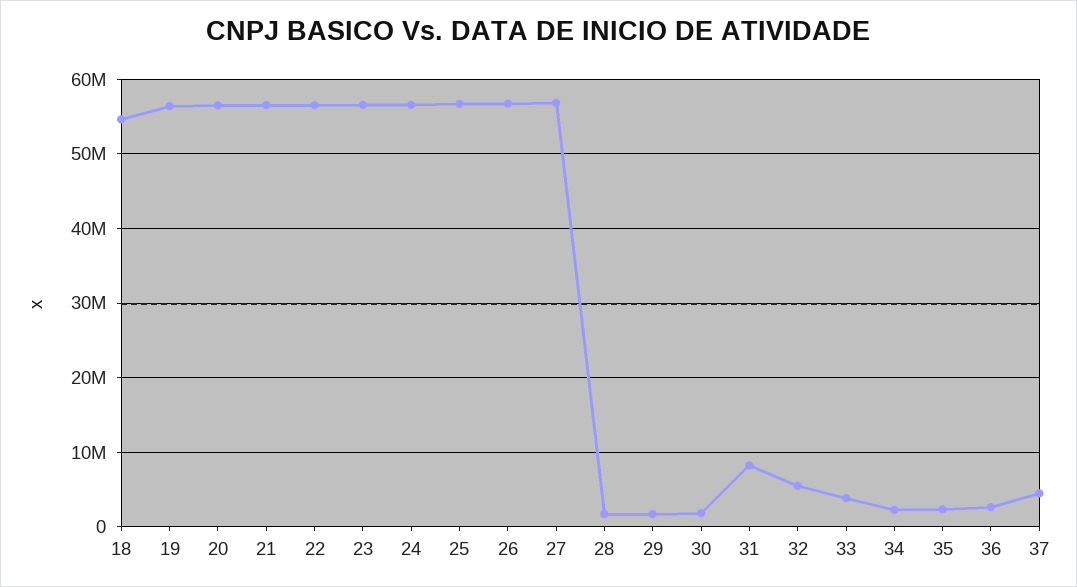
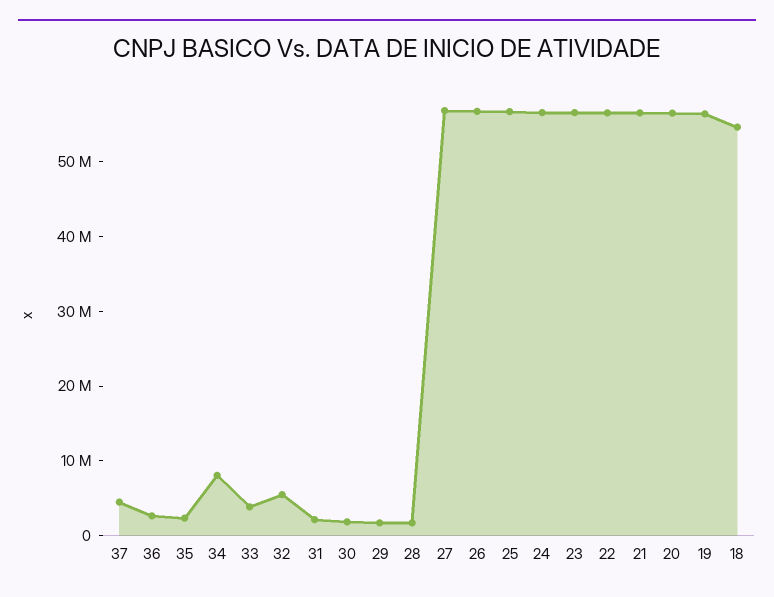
31: 8000000 -> 2000000
34: 2000000 -> 8000000

